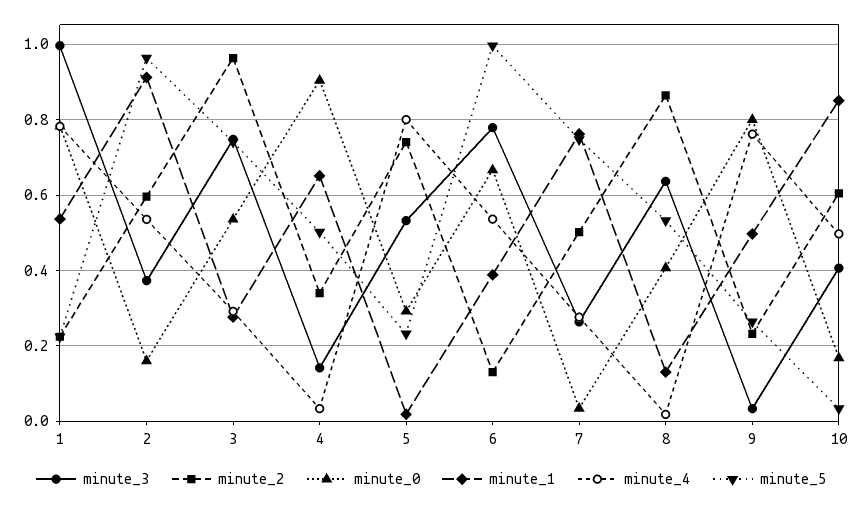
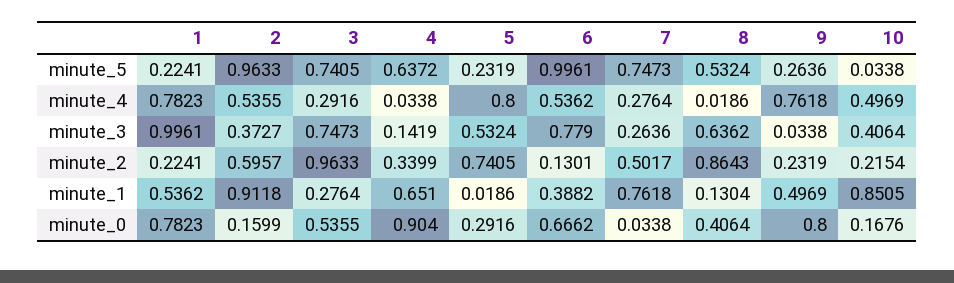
minute_5, 4: 0.5 -> 0.6372
minute_2, 10: 0.6 -> 0.2154

